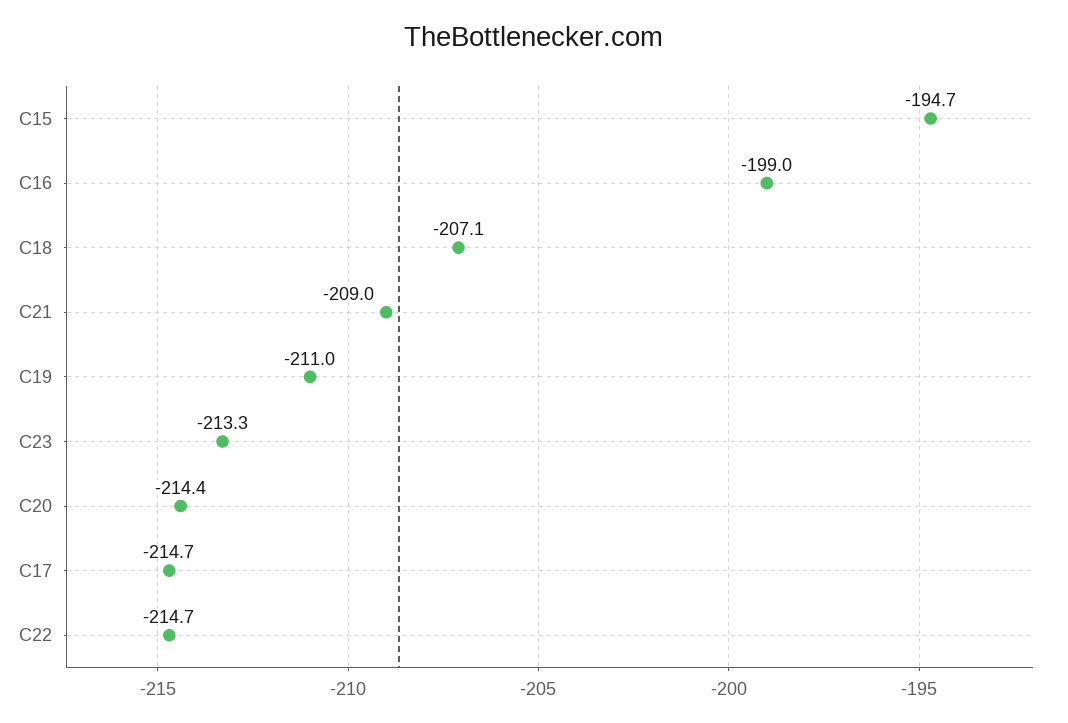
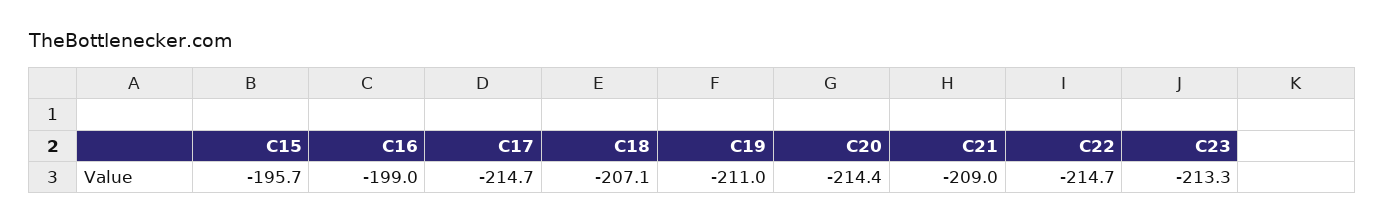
C15: -194.7 -> -195.7

